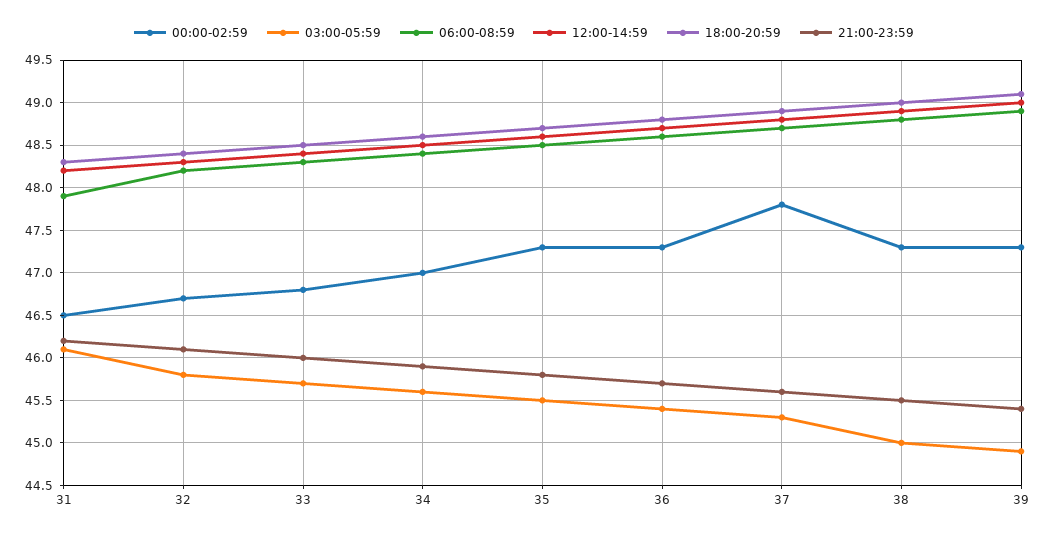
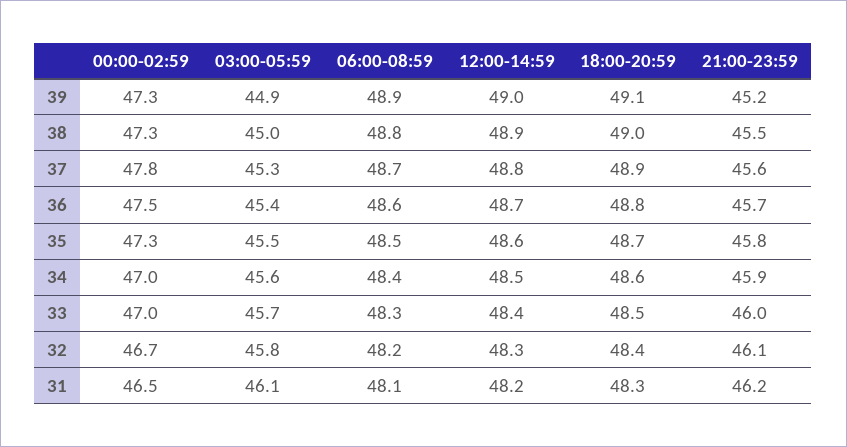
06:00-08:59, 31: 47.9 -> 48.1
00:00-02:59, 33: 46.8 -> 47
00:00-02:59, 36: 47.3 -> 47.5
21:00-23:59, 39: 45.4 -> 45.2

